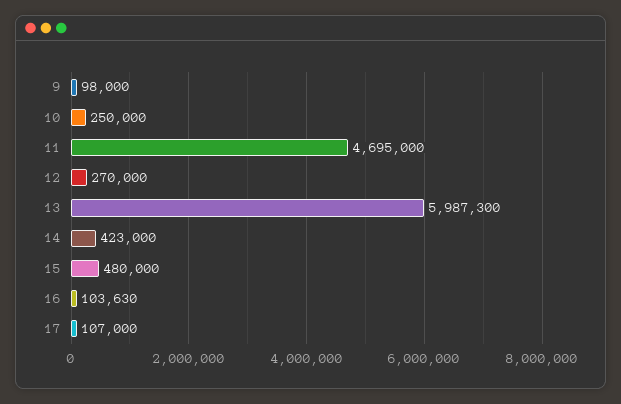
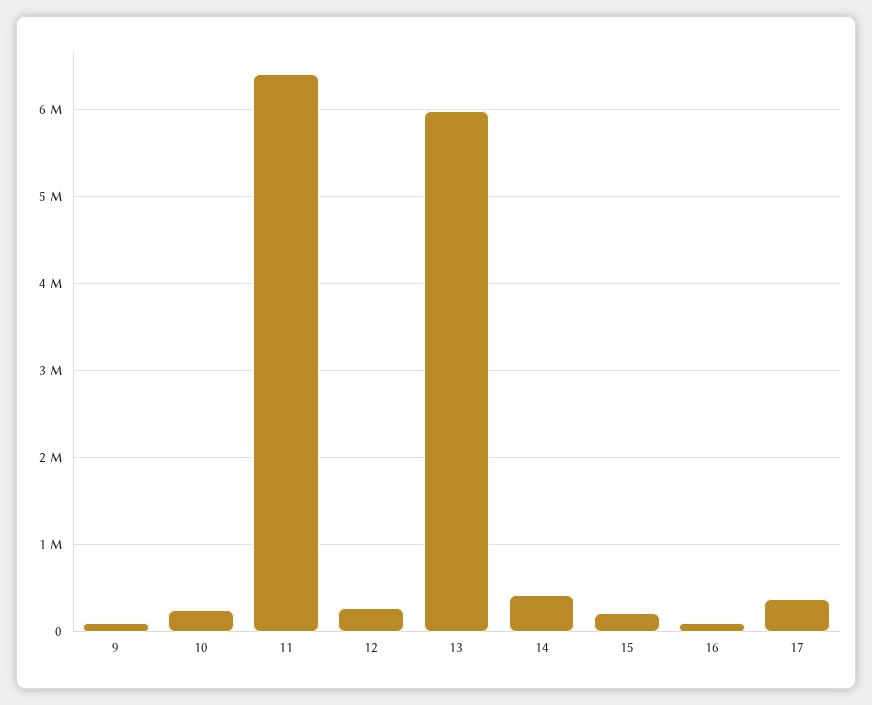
11: 4695000 -> 6400000
15: 480000 -> 200000
17: 107000 -> 400000

